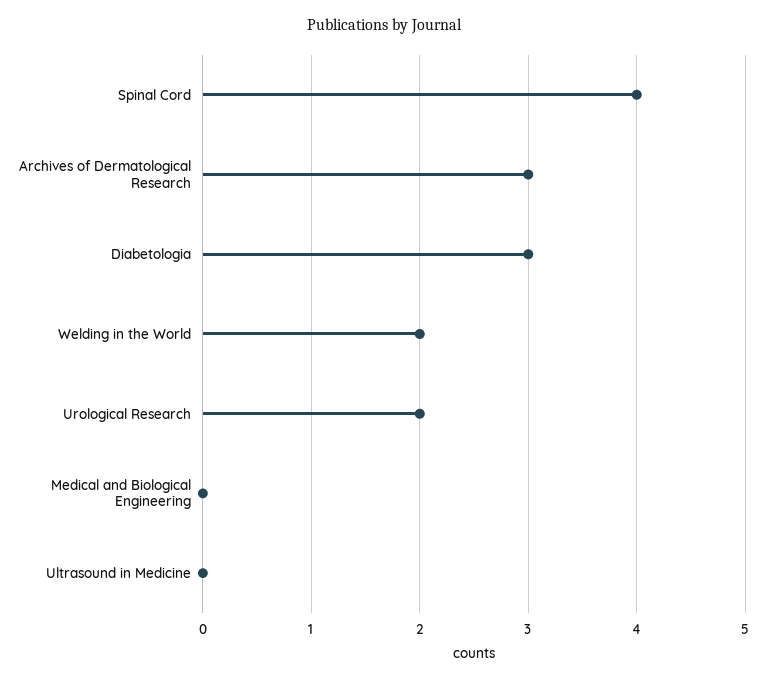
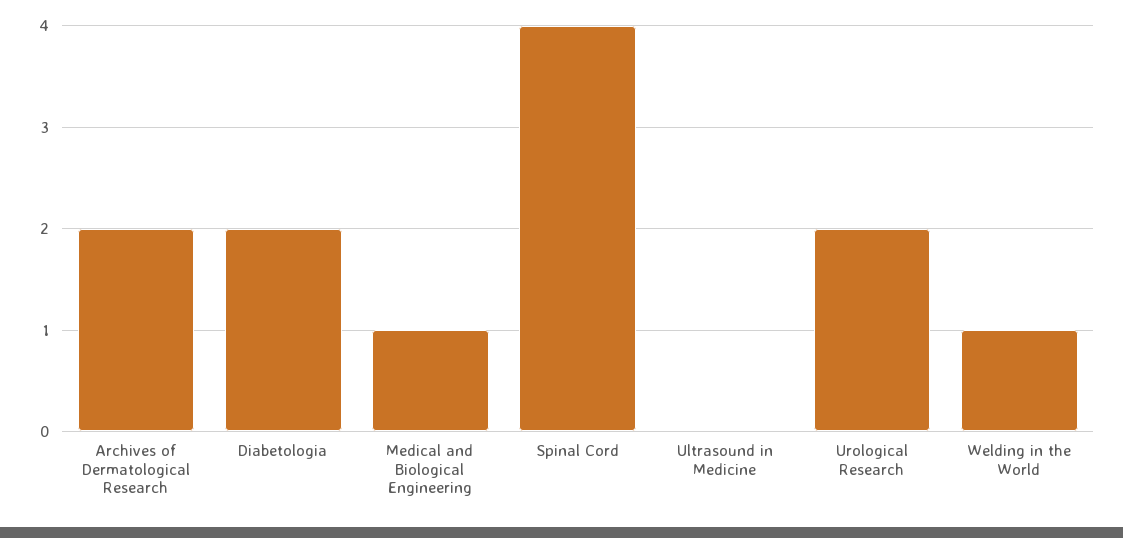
Archives of Dermatological Research: 3 -> 2
Diabetologia: 3 -> 2
Welding in the World: 2 -> 1
Medical and Biological Engineering: 0 -> 1

